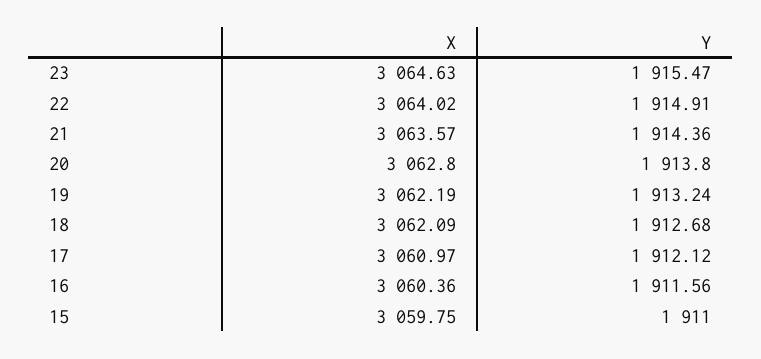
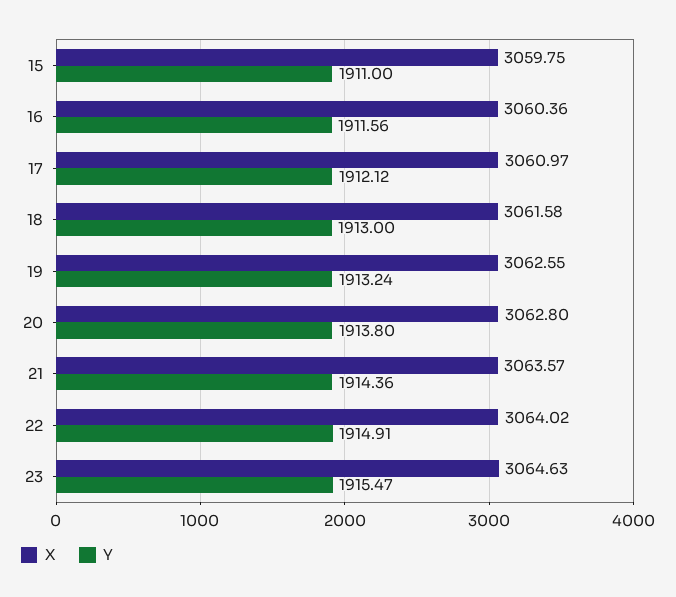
X, 19: 3062.19 -> 3062.55
X, 18: 3062.09 -> 3061.58
Y, 18: 1912.68 -> 1913

